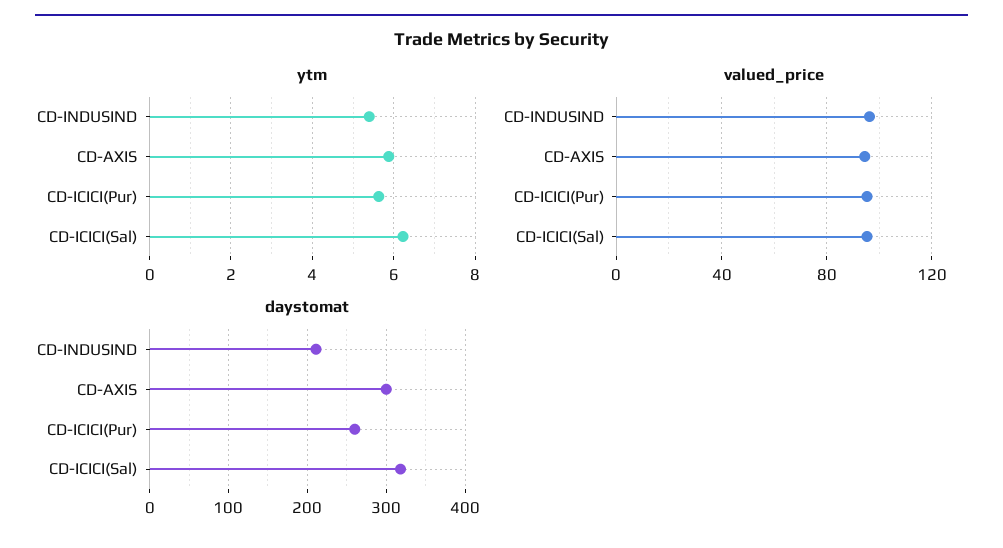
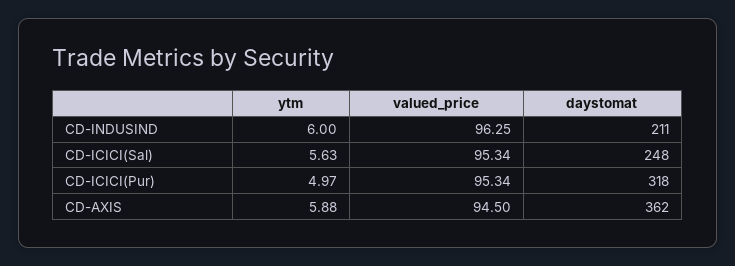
ytm, CD-INDUSIND: 5.4 -> 6
ytm, CD-ICICI(Pur): 5.6 -> 4.97
ytm, CD-ICICI(Sal): 6.2 -> 5.63
daystomat, CD-AXIS: 300 -> 362
daystomat, CD-ICICI(Pur): 260 -> 318
daystomat, CD-ICICI(Sal): 320 -> 248

